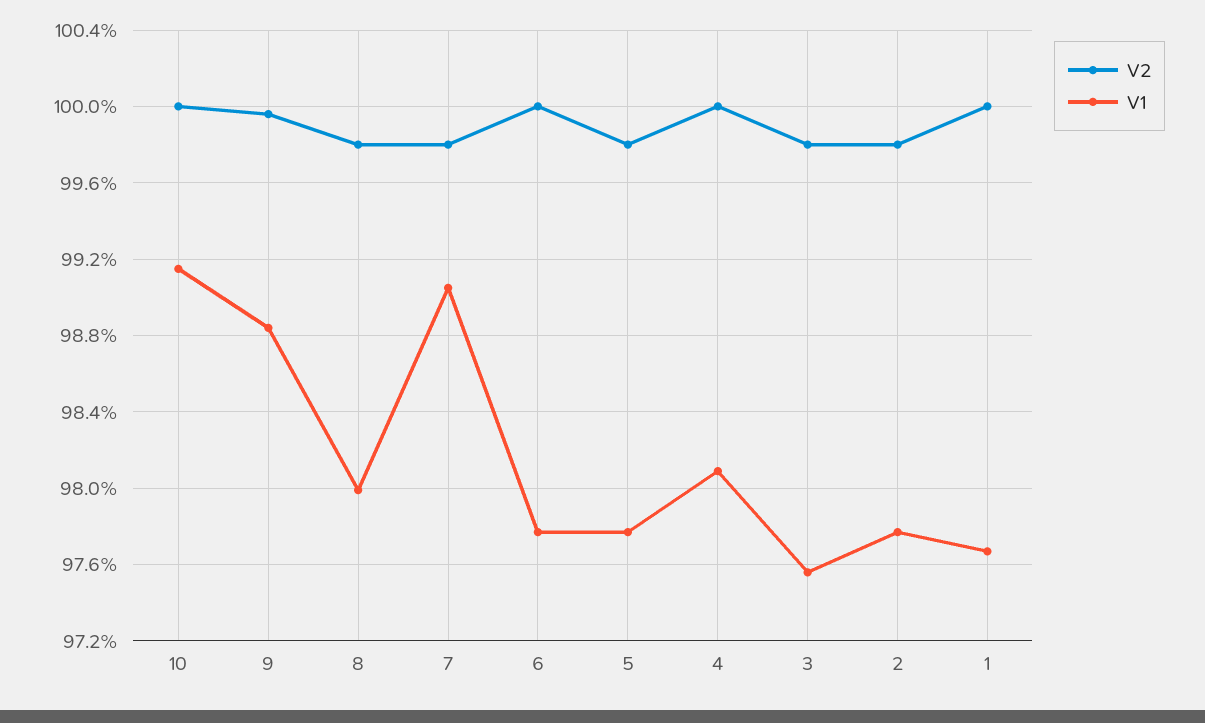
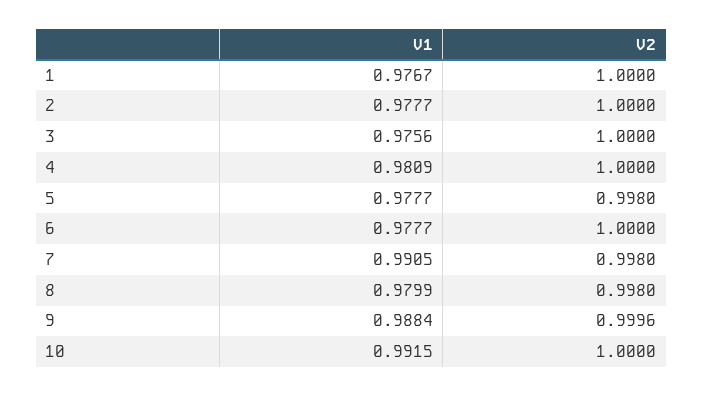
V2, 3: 0.998 -> 1
V2, 2: 0.998 -> 1

